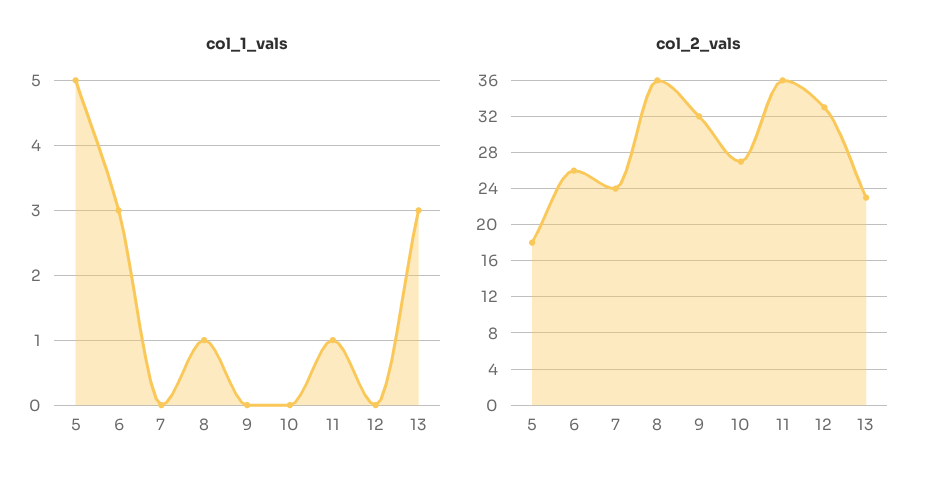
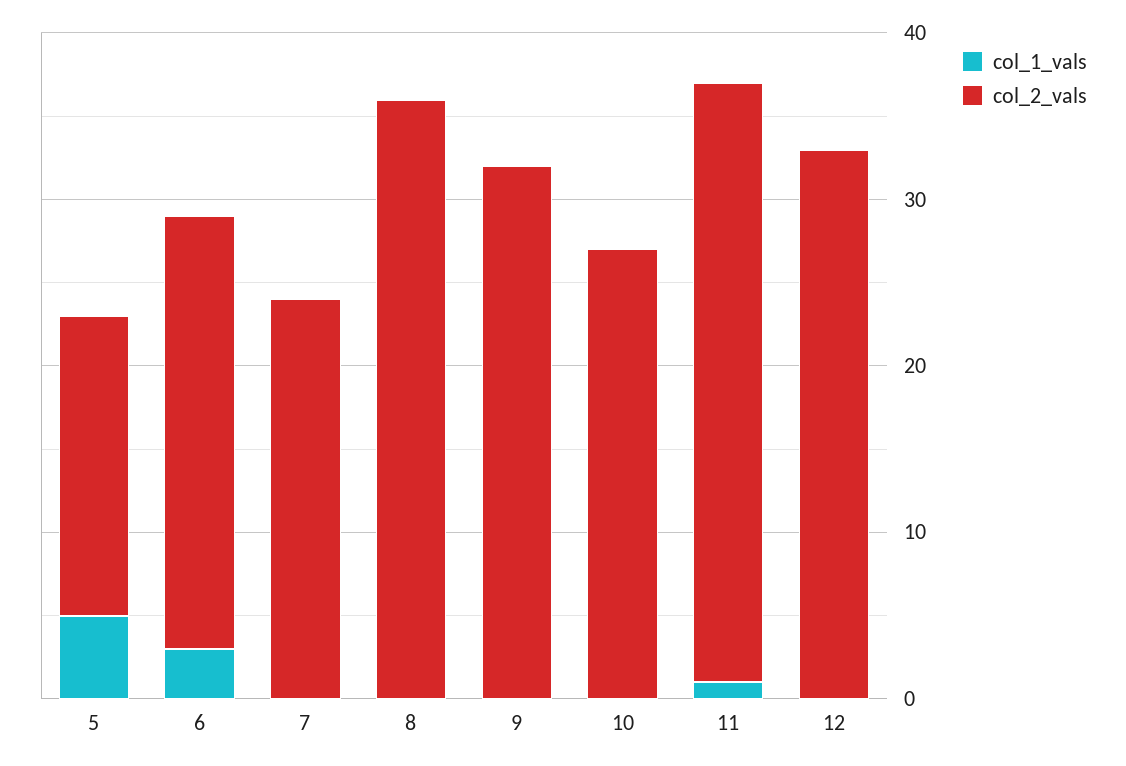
col_1_vals, 8: 1 -> 0
col_1_vals, 13: 3 -> none
col_2_vals, 13: 23 -> none

